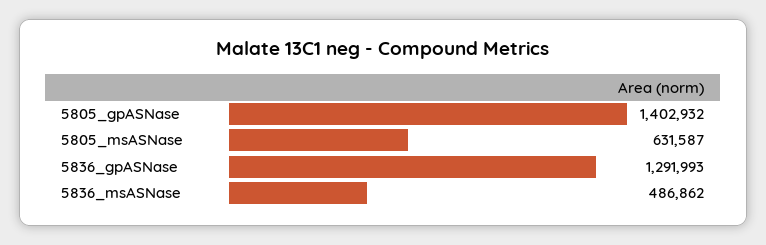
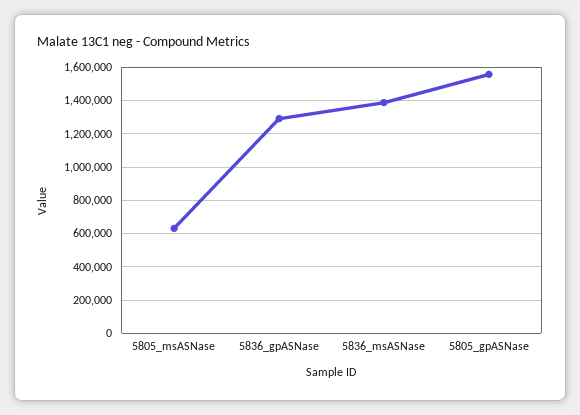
5805_gpASNase: 1402932 -> 1550000
5836_msASNase: 486862 -> 1400000

